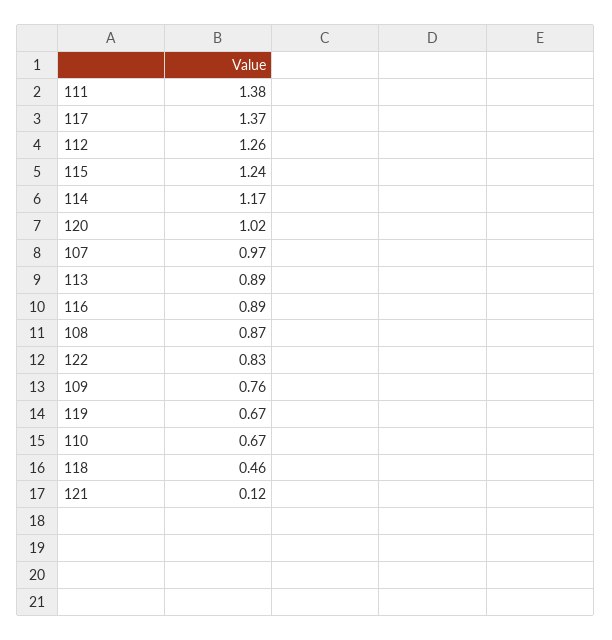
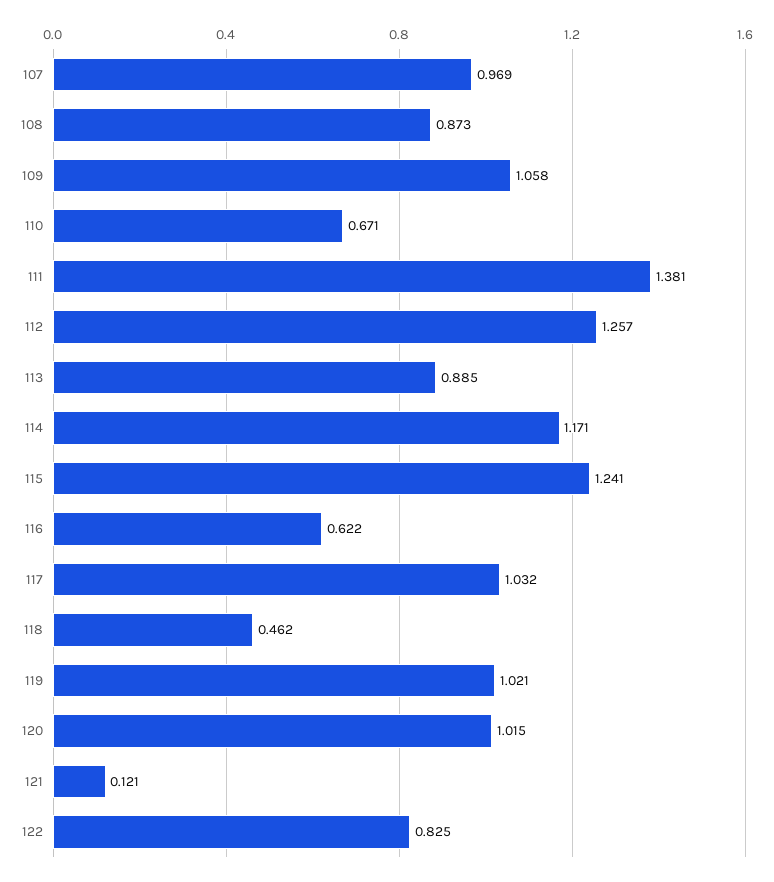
117: 1.37 -> 1.032
116: 0.89 -> 0.622
109: 0.76 -> 1.058
119: 0.67 -> 1.021

